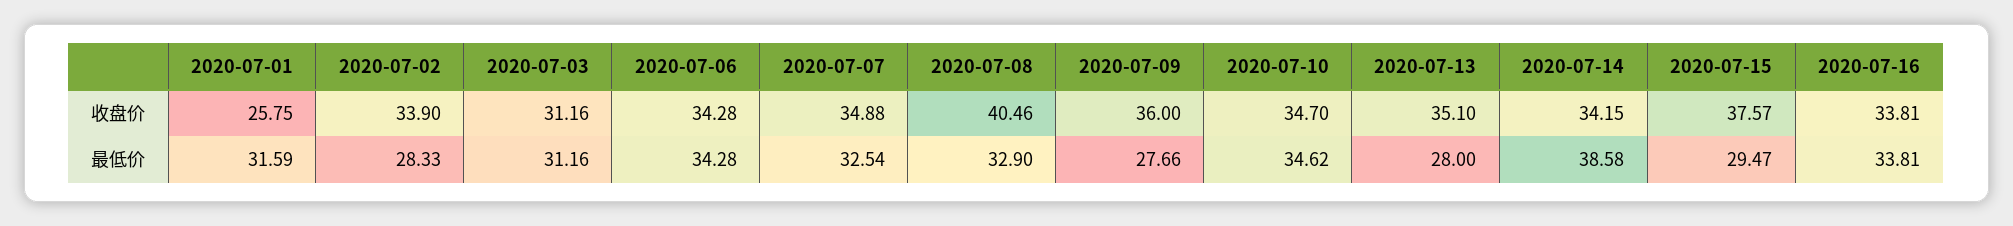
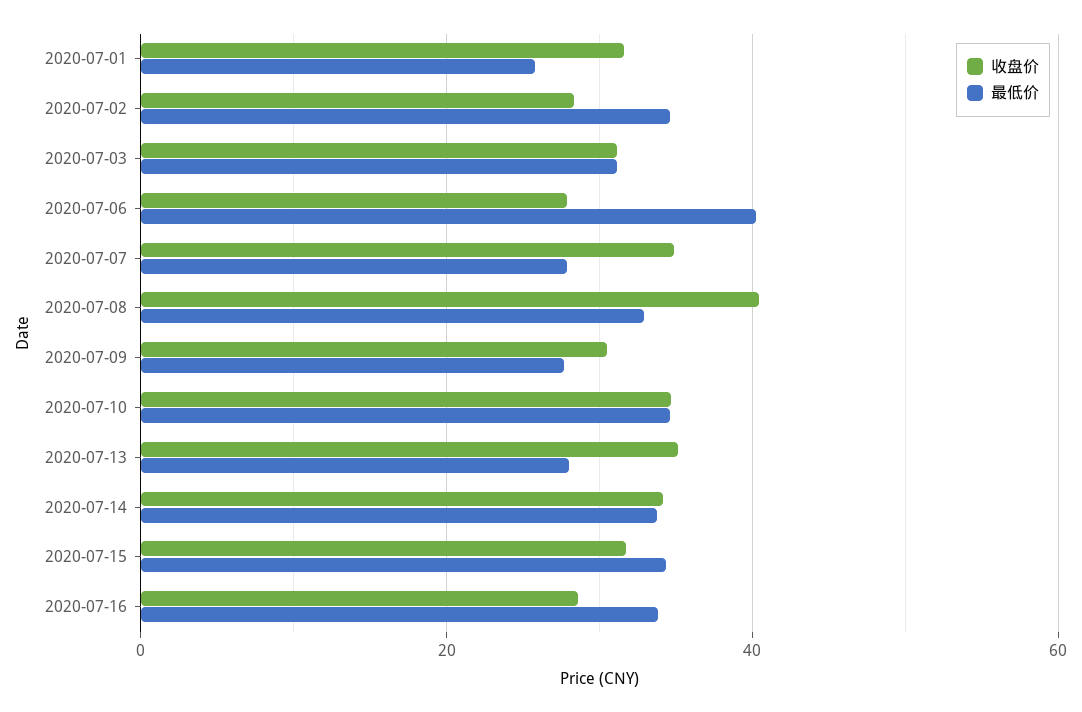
收盘价, 2020-07-01: 25.75 -> 32
收盘价, 2020-07-02: 33.9 -> 28
收盘价, 2020-07-06: 34.28 -> 28
收盘价, 2020-07-09: 36 -> 30
收盘价, 2020-07-15: 37.57 -> 32
收盘价, 2020-07-16: 33.81 -> 28
最低价, 2020-07-01: 31.59 -> 26
最低价, 2020-07-02: 28.33 -> 34
最低价, 2020-07-06: 34.28 -> 40
最低价, 2020-07-07: 32.54 -> 28
最低价, 2020-07-14: 38.58 -> 34
最低价, 2020-07-15: 29.47 -> 34

